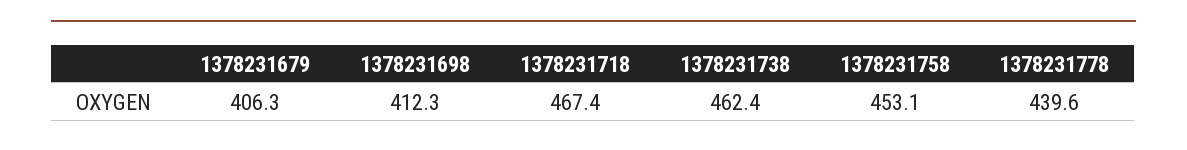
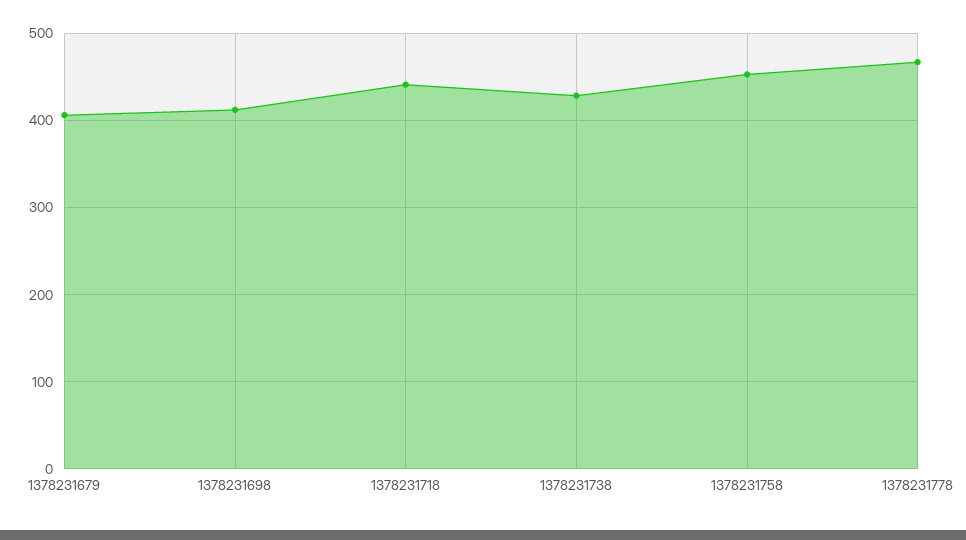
1378231718: 467.4 -> 440
1378231738: 462.4 -> 430
1378231778: 439.6 -> 470

